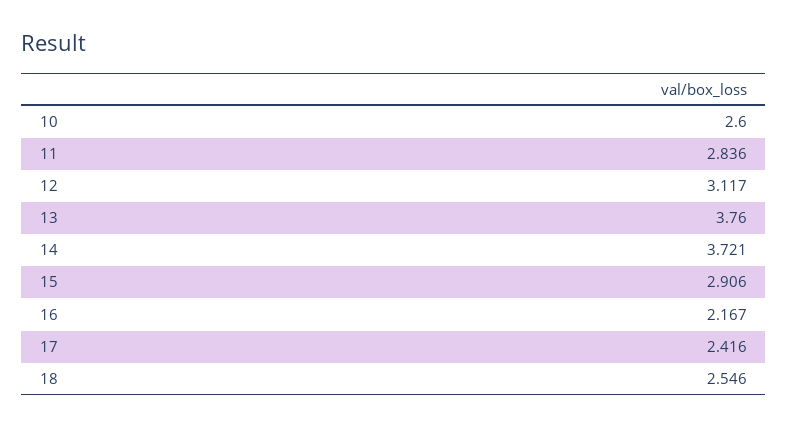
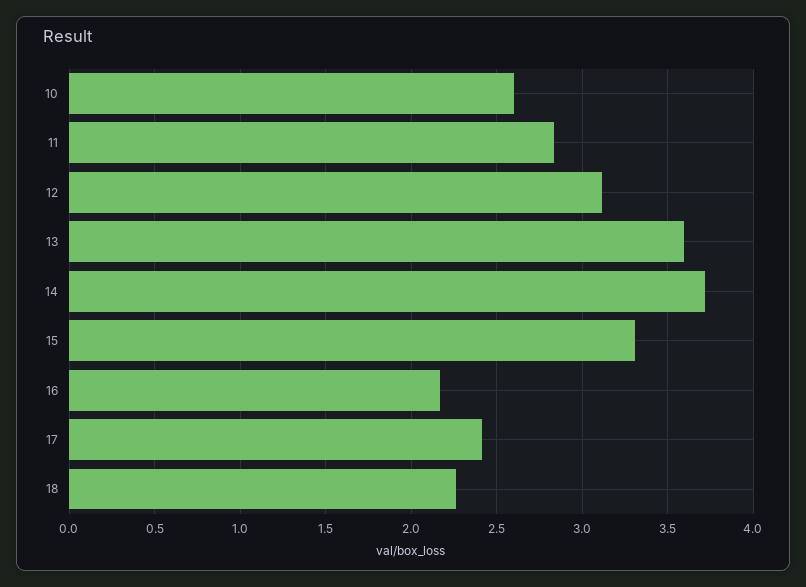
13: 3.76 -> 3.6
15: 2.906 -> 3.3
18: 2.546 -> 2.25

